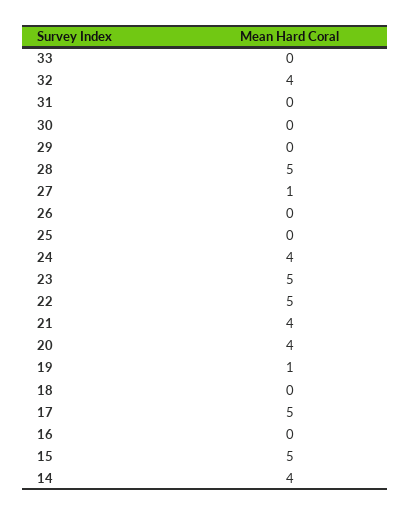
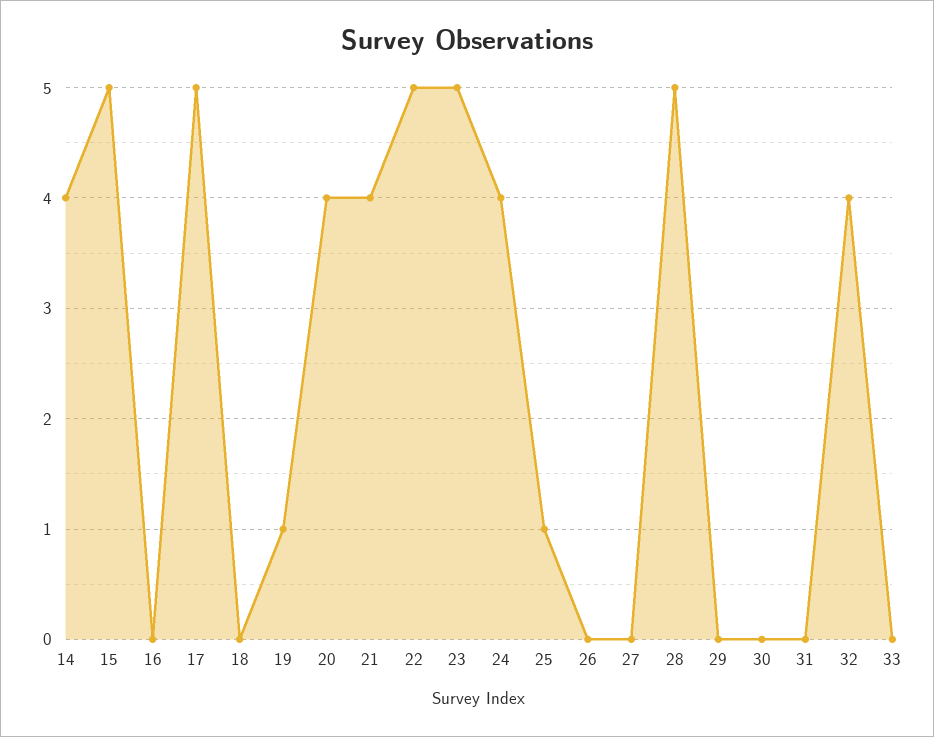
27: 1 -> 0
25: 0 -> 1

